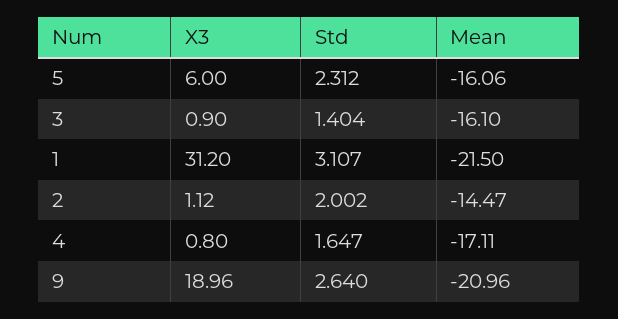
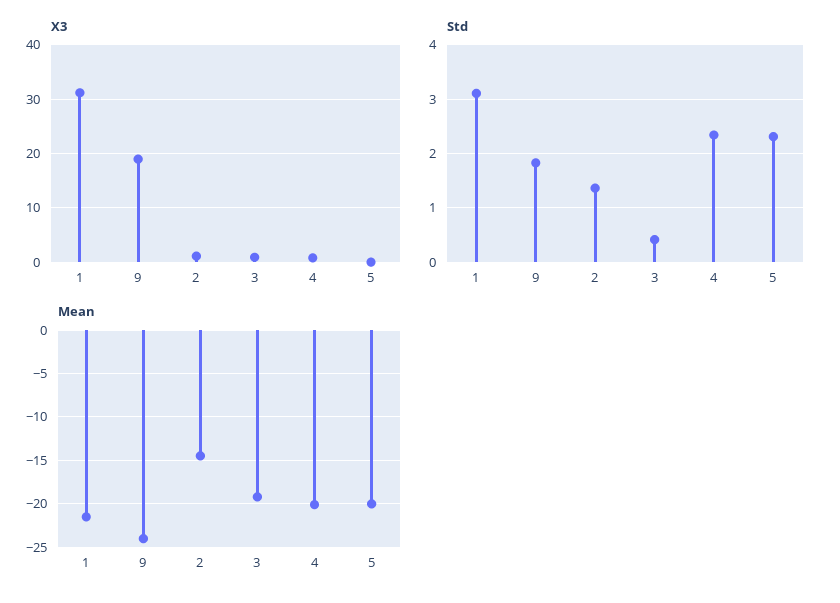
X3, 5: 6 -> 0
Mean, 5: -16.06 -> -20
Std, 3: 1.404 -> 0.4
Mean, 3: -16.1 -> -19
Std, 2: 2.002 -> 1.4
Std, 4: 1.647 -> 2.4
Mean, 4: -17.11 -> -20
Std, 9: 2.64 -> 1.8
Mean, 9: -20.96 -> -24

